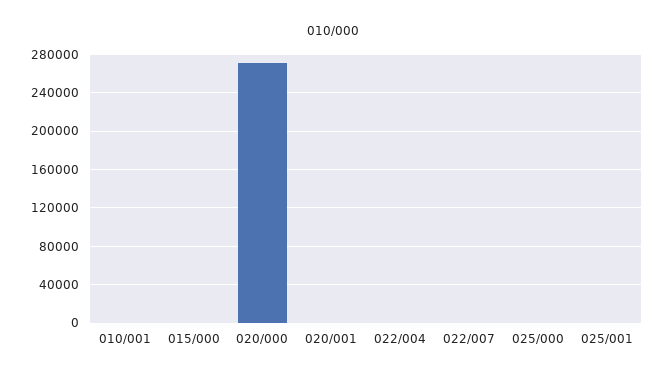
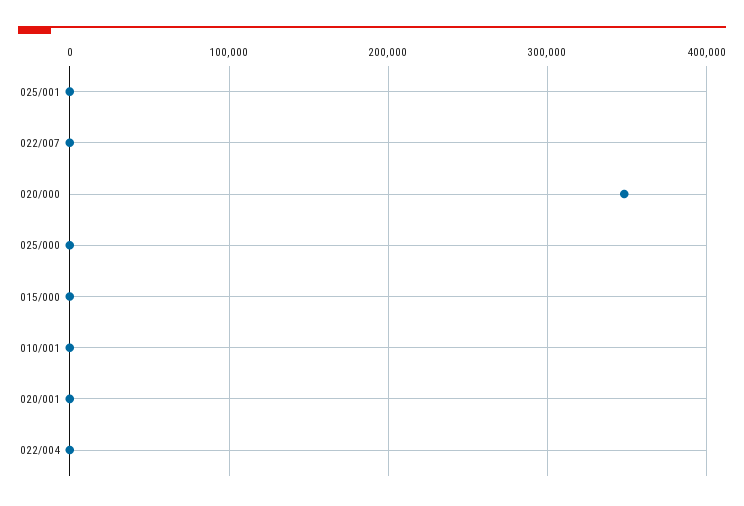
020/000: 270000 -> 350000

